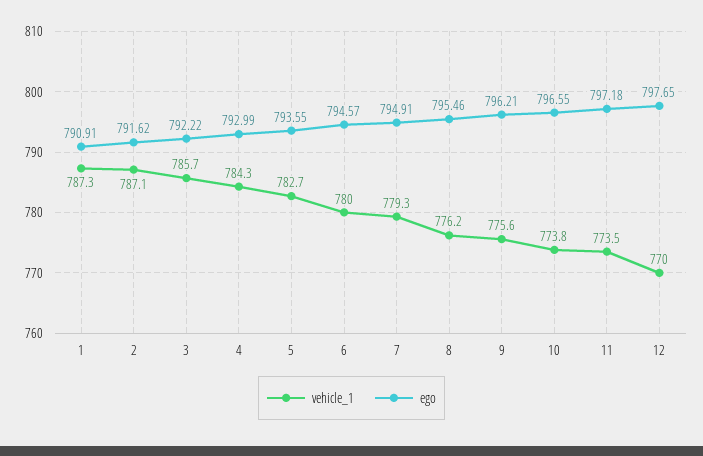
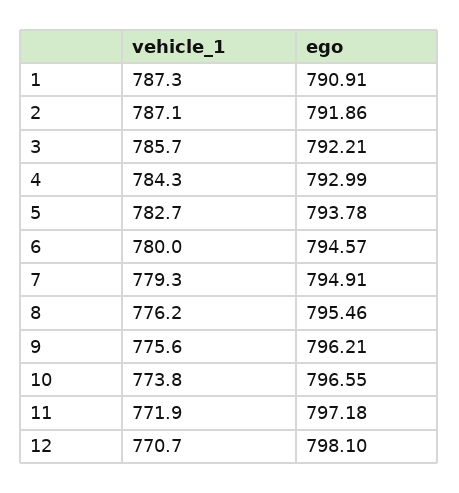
ego, 2: 791.62 -> 791.86
ego, 3: 792.22 -> 792.21
ego, 5: 793.55 -> 793.78
vehicle_1, 11: 773.5 -> 771.9
vehicle_1, 12: 770 -> 770.7
ego, 12: 797.65 -> 798.1

